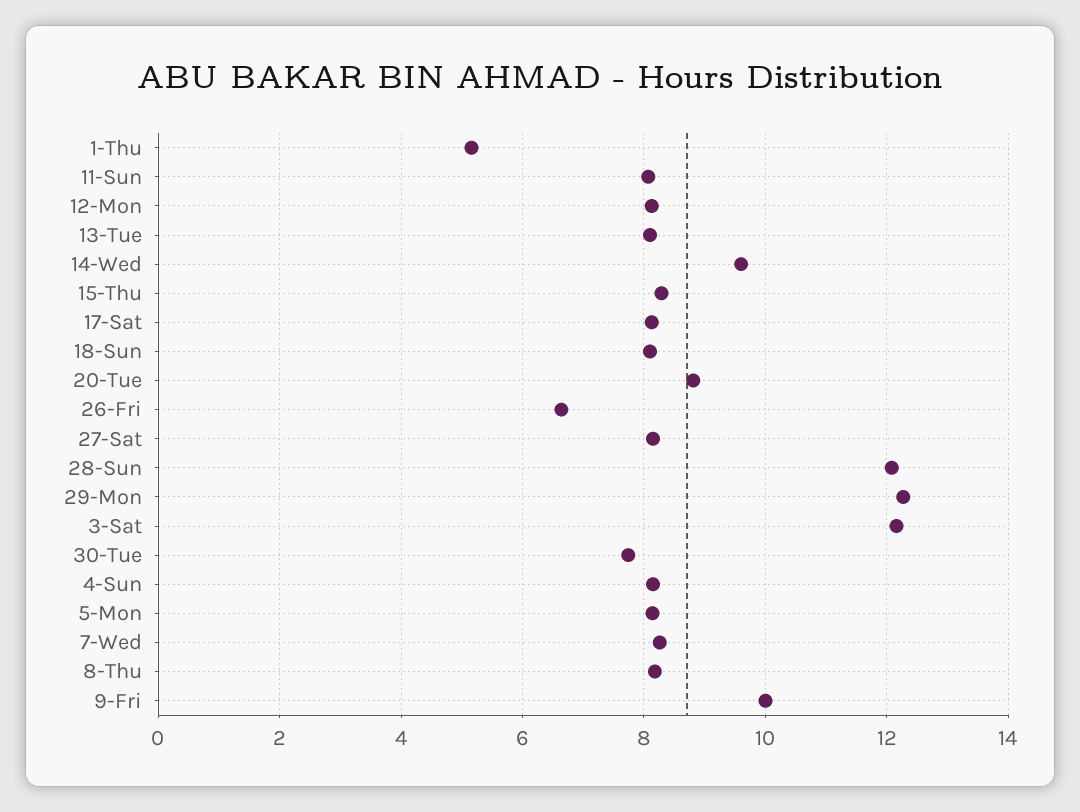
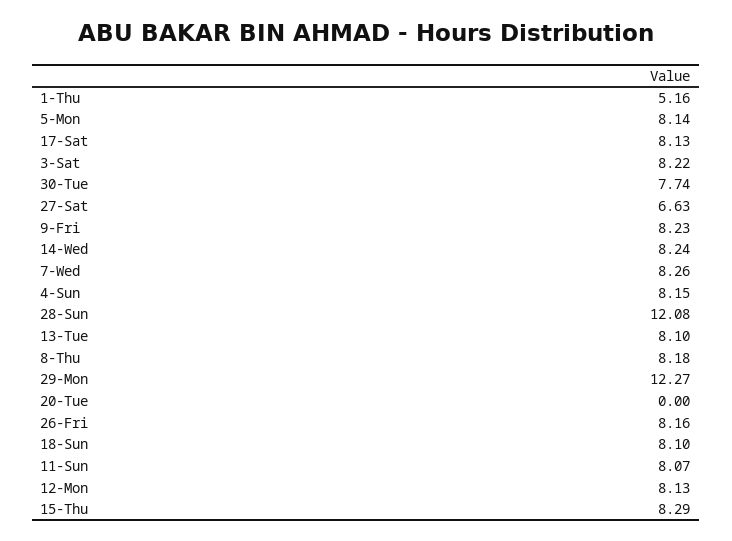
14-Wed: 9.6 -> 8.24
20-Tue: 8.8 -> 0
26-Fri: 6.6 -> 8.16
27-Sat: 8.2 -> 6.63
3-Sat: 12.2 -> 8.22
9-Fri: 10 -> 8.23

